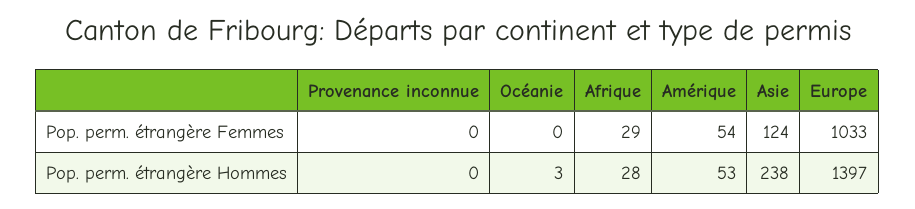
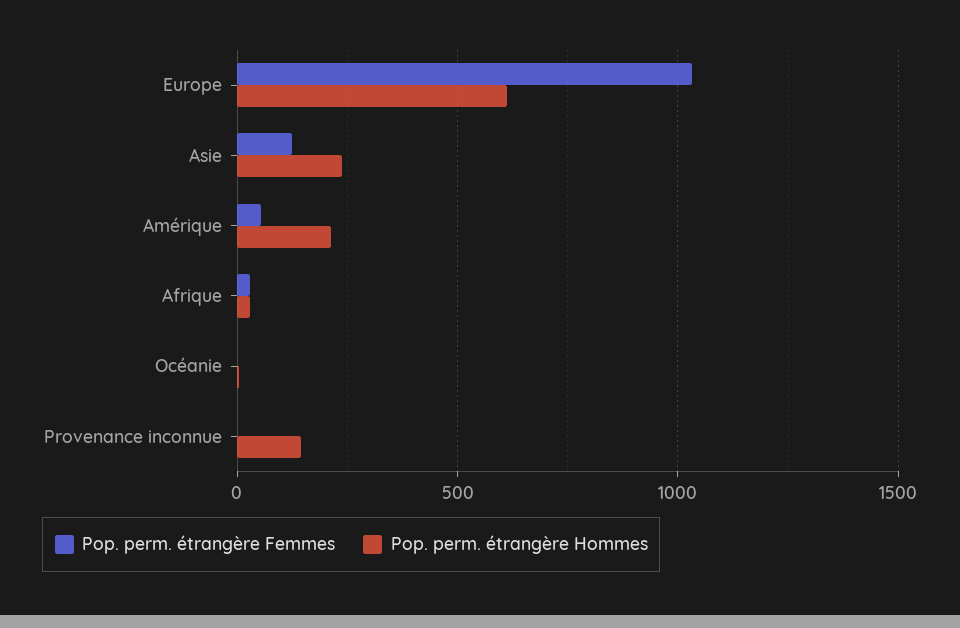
Pop. perm. étrangère Hommes, Provenance inconnue: 0 -> 150
Pop. perm. étrangère Hommes, Amérique: 53 -> 200
Pop. perm. étrangère Hommes, Europe: 1397 -> 600

